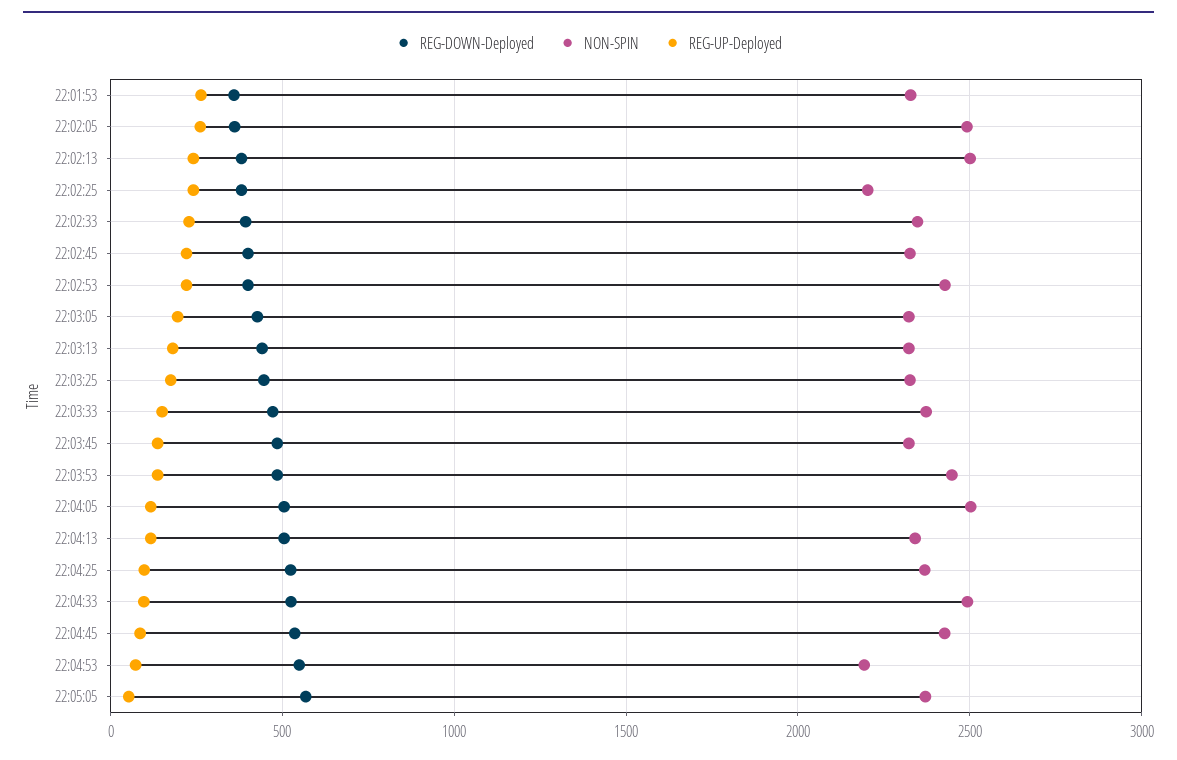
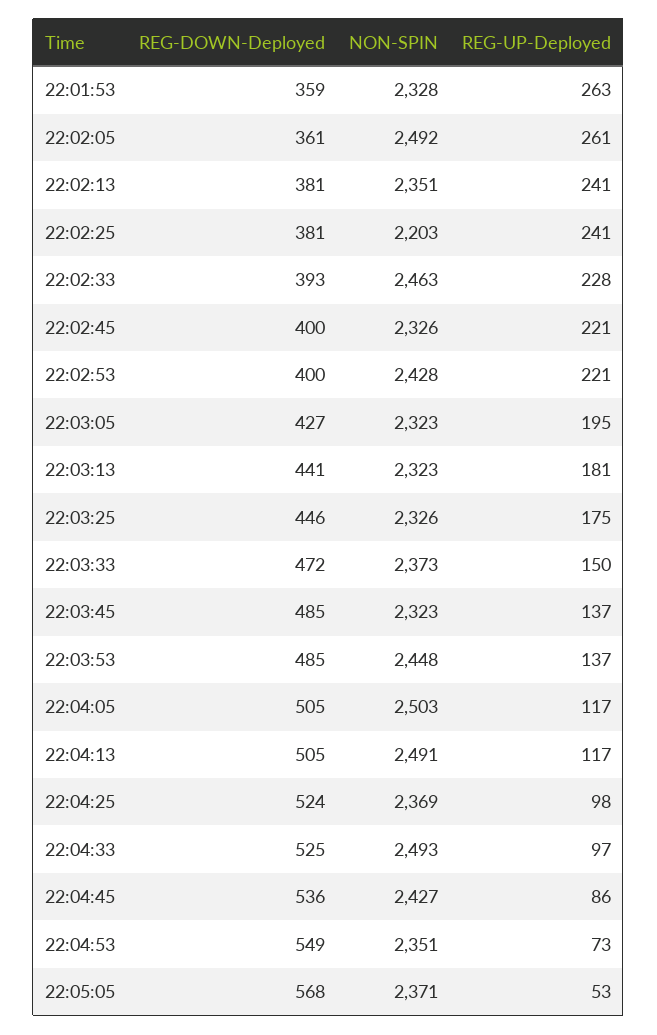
NON-SPIN, 22:02:13: 2500 -> 2351
NON-SPIN, 22:02:33: 2350 -> 2463
NON-SPIN, 22:04:13: 2350 -> 2491
NON-SPIN, 22:04:53: 2200 -> 2351

